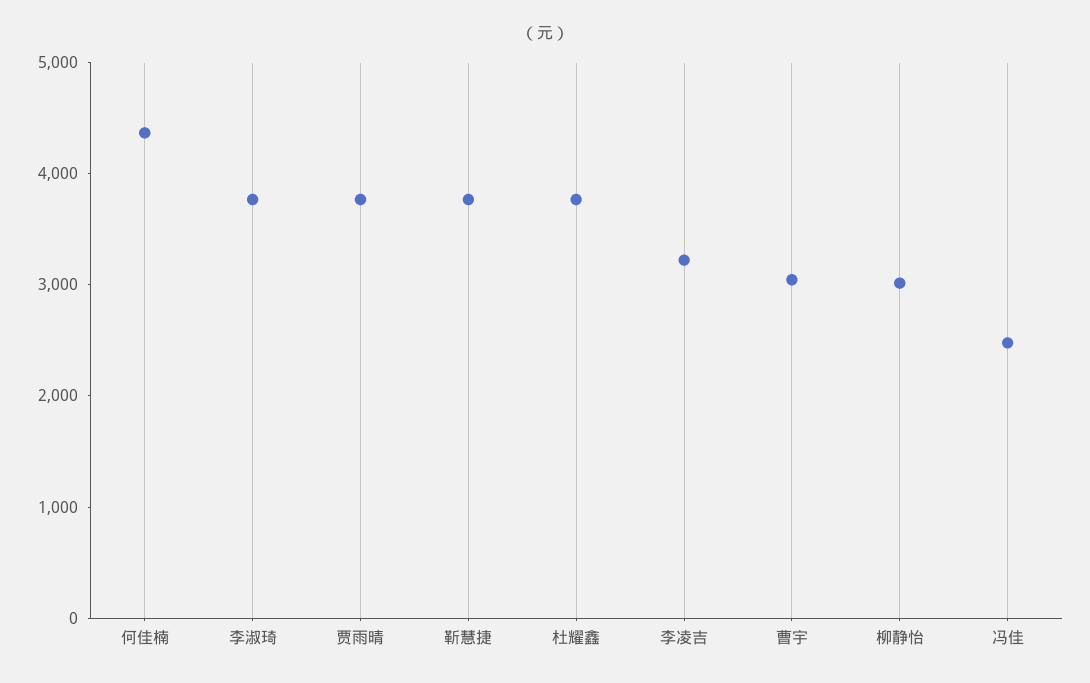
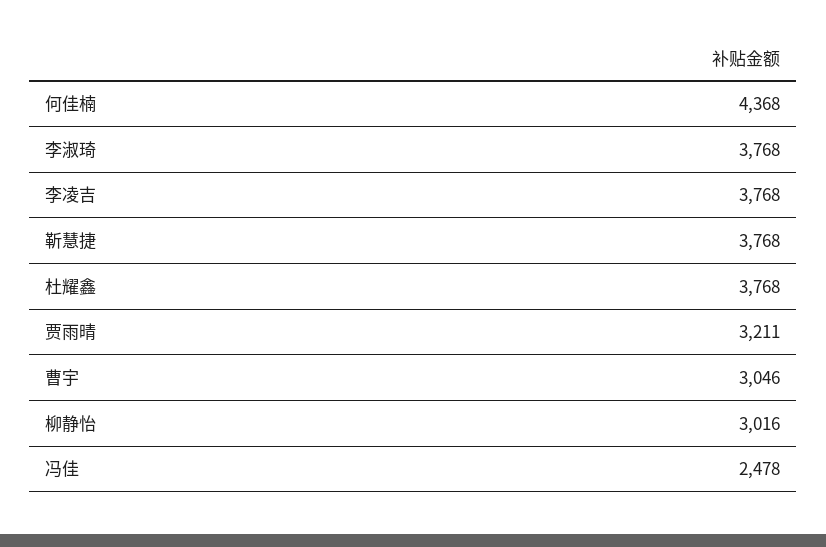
贾雨晴: 3800 -> 3211
李凌吉: 3200 -> 3768

